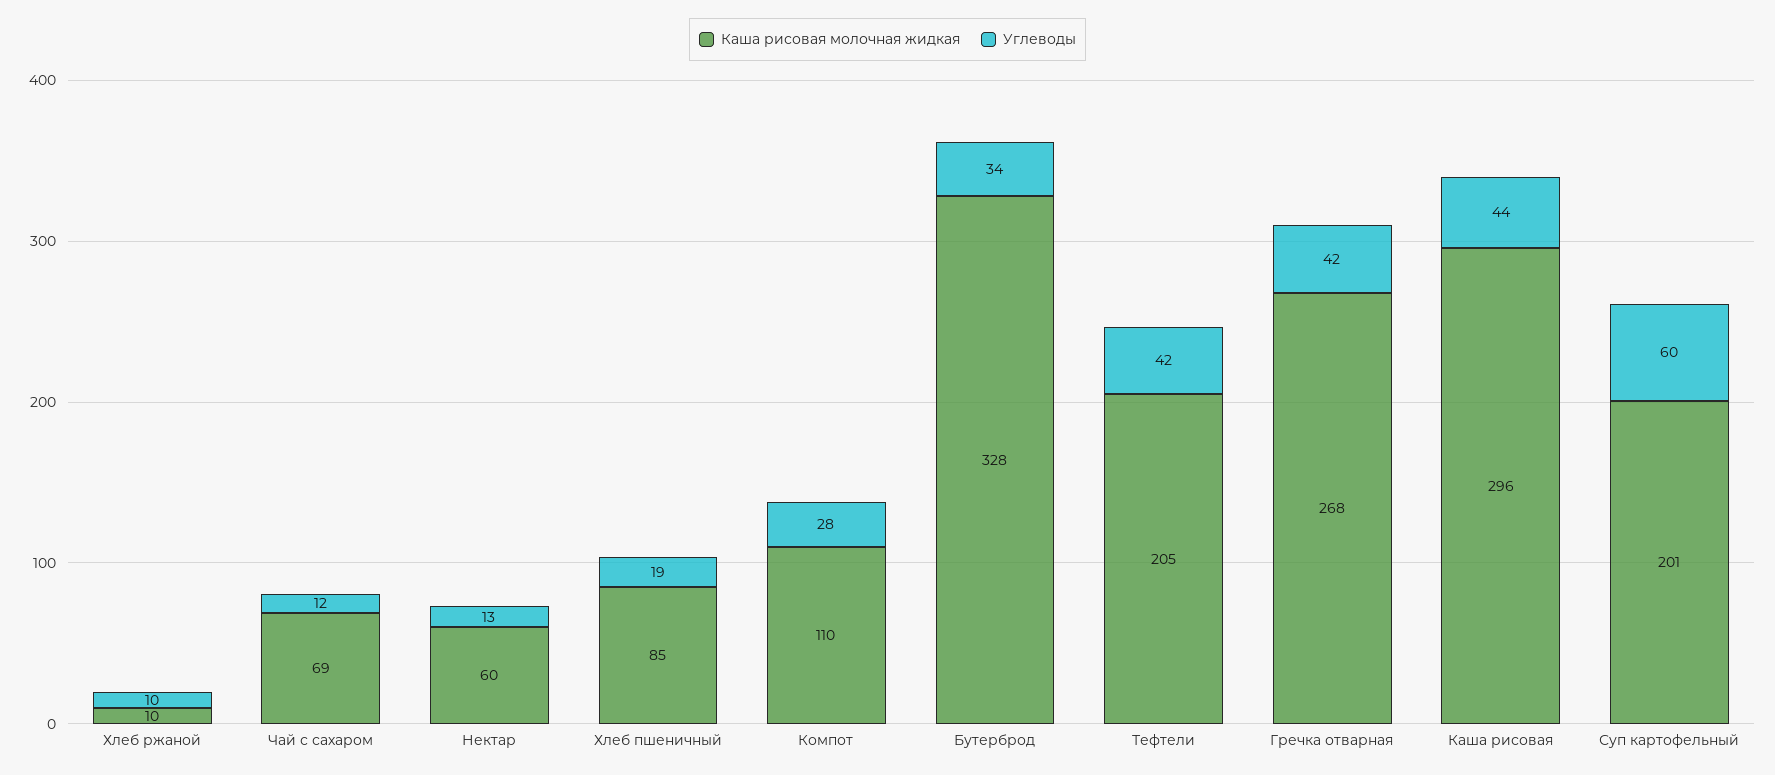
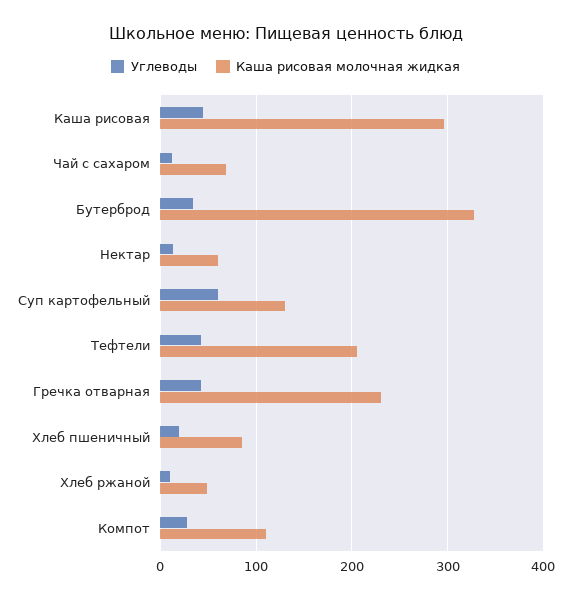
Каша рисовая молочная жидкая, Хлеб ржаной: 10 -> 50
Каша рисовая молочная жидкая, Гречка отварная: 268 -> 230
Каша рисовая молочная жидкая, Суп картофельный: 201 -> 130

